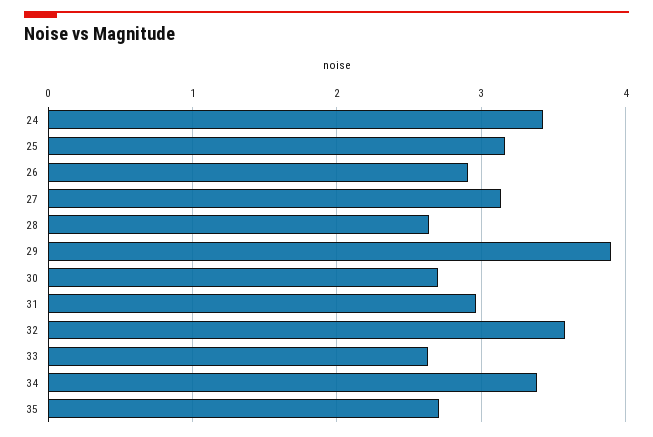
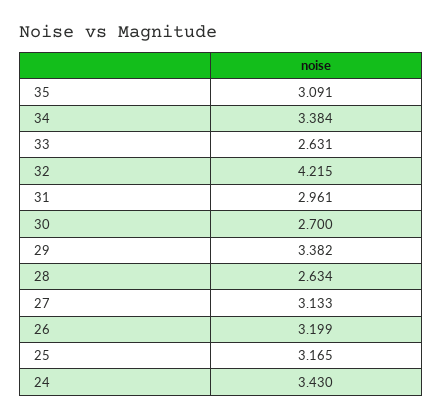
26: 2.9 -> 3.199
29: 3.9 -> 3.382
32: 3.6 -> 4.215
35: 2.7 -> 3.091

